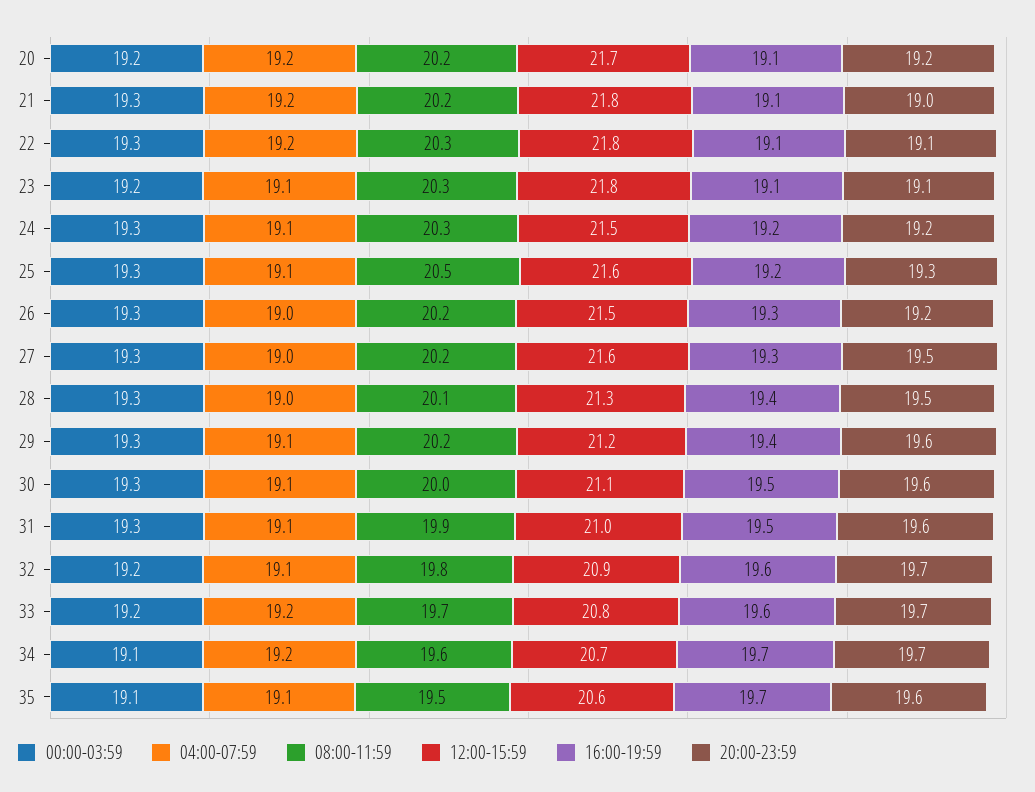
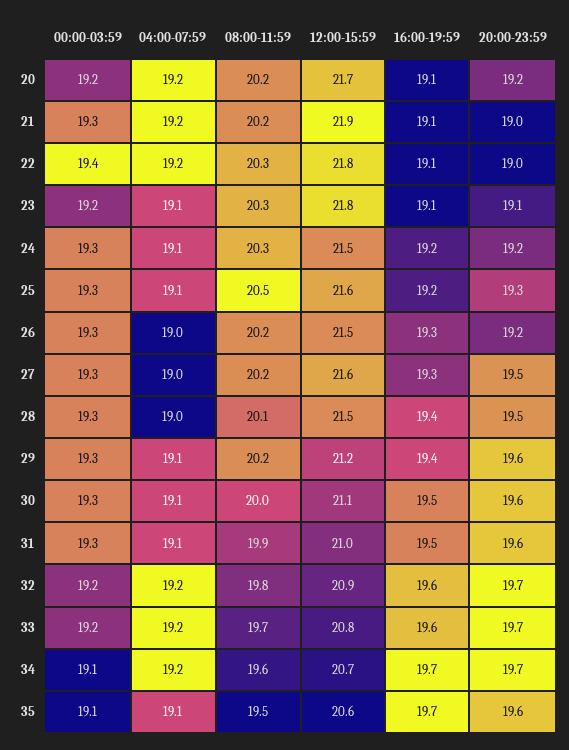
12:00-15:59, 21: 21.8 -> 21.9
00:00-03:59, 22: 19.3 -> 19.4
20:00-23:59, 22: 19.1 -> 19
12:00-15:59, 28: 21.3 -> 21.5
04:00-07:59, 32: 19.1 -> 19.2

